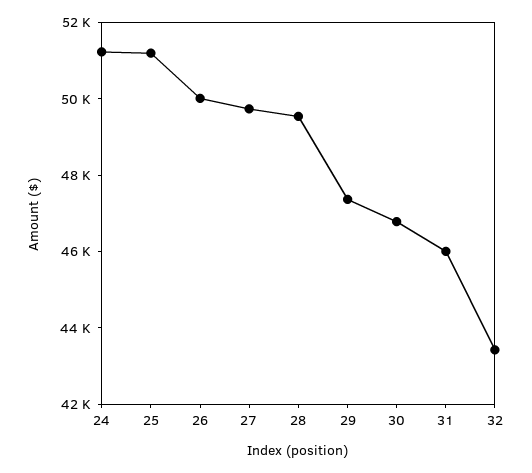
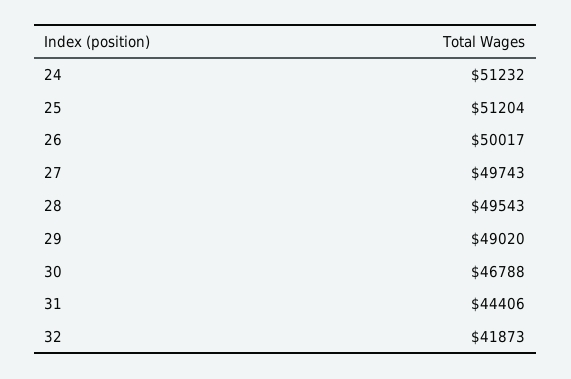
29: 47500 -> 49020
31: 46000 -> 44406
32: 43500 -> 41873

